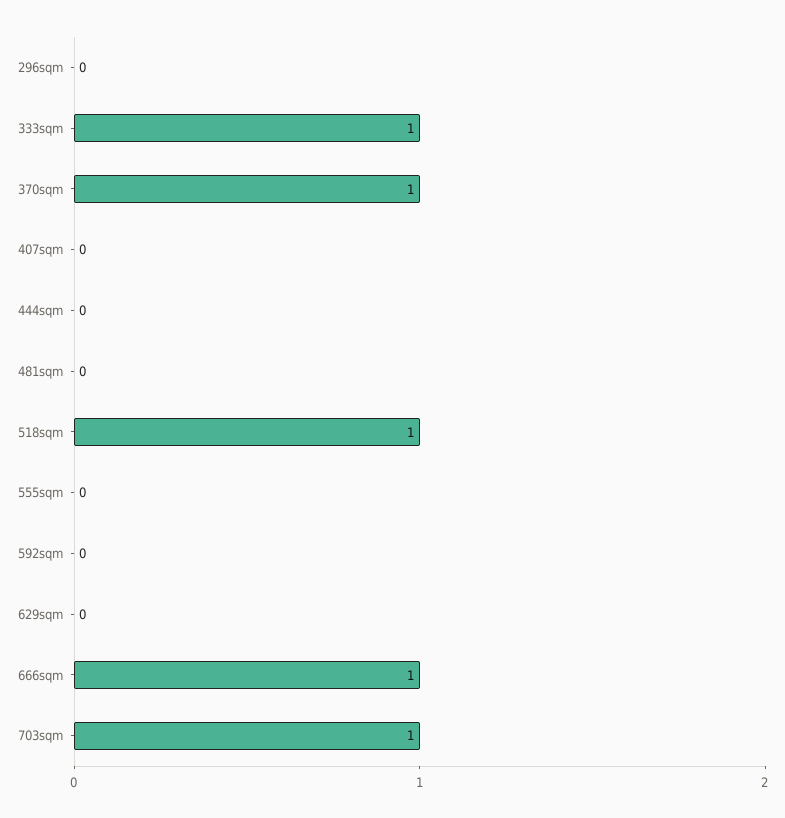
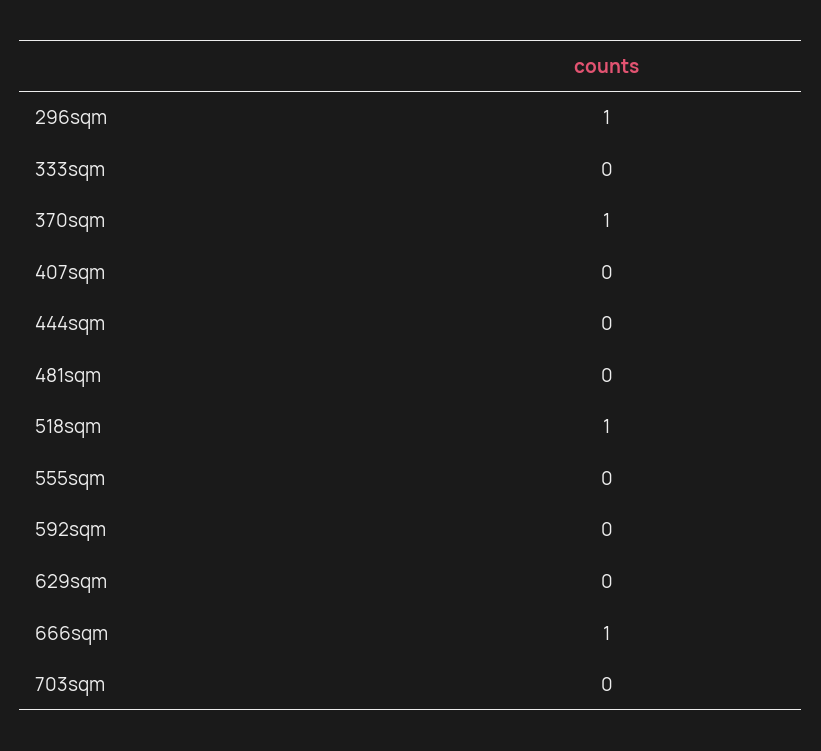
296sqm: 0 -> 1
333sqm: 1 -> 0
703sqm: 1 -> 0

